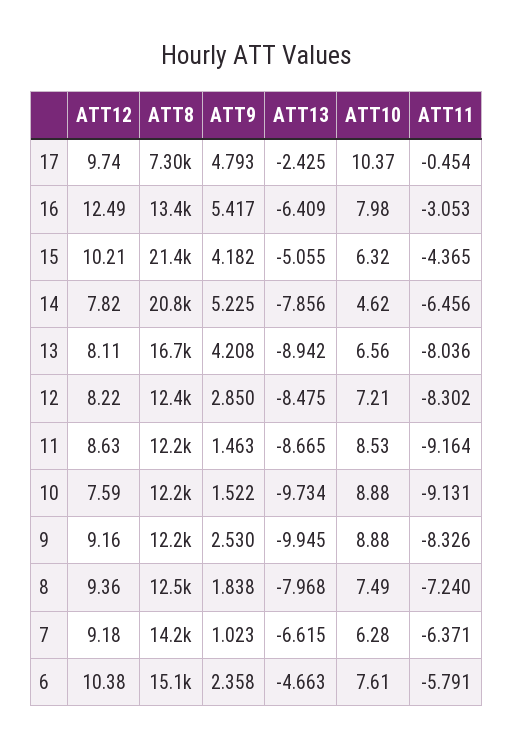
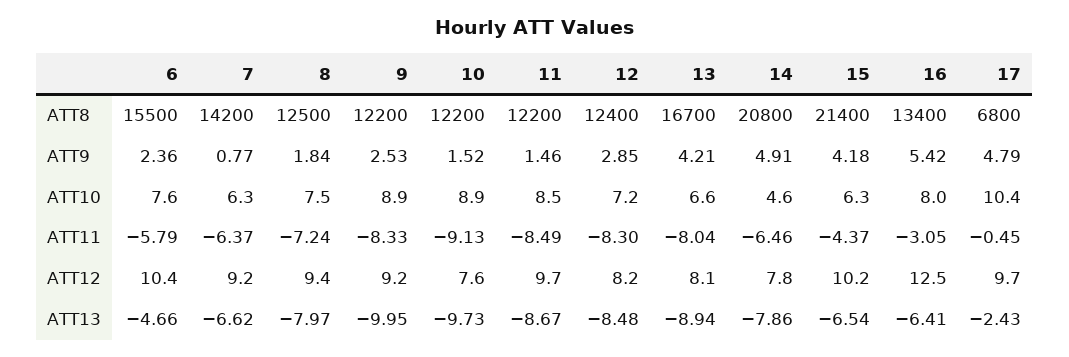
ATT8, 17: 7300 -> 6800
ATT13, 15: -5.055 -> -6.54
ATT9, 14: 5.225 -> 4.91
ATT12, 11: 8.63 -> 9.7
ATT11, 11: -9.164 -> -8.49
ATT9, 7: 1.023 -> 0.77
ATT8, 6: 15100 -> 15500

